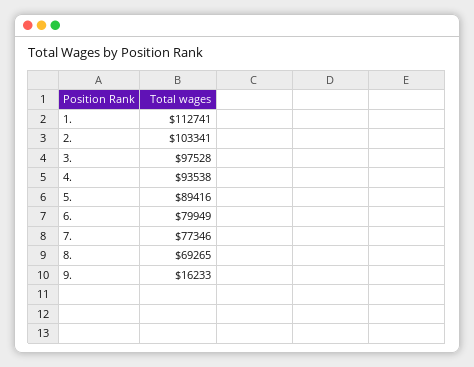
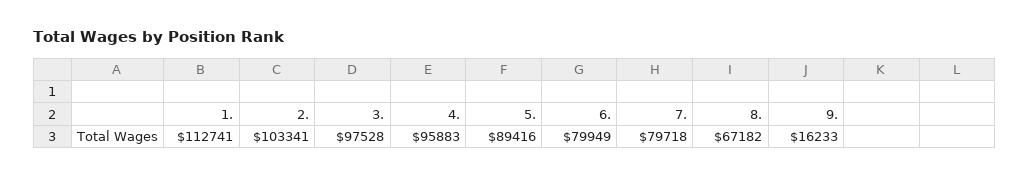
4.: 93538 -> 95883
7.: 77346 -> 79718
8.: 69265 -> 67182

